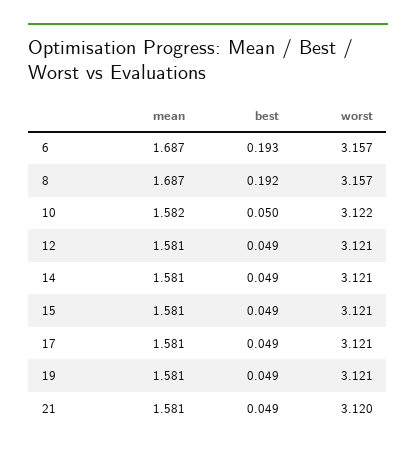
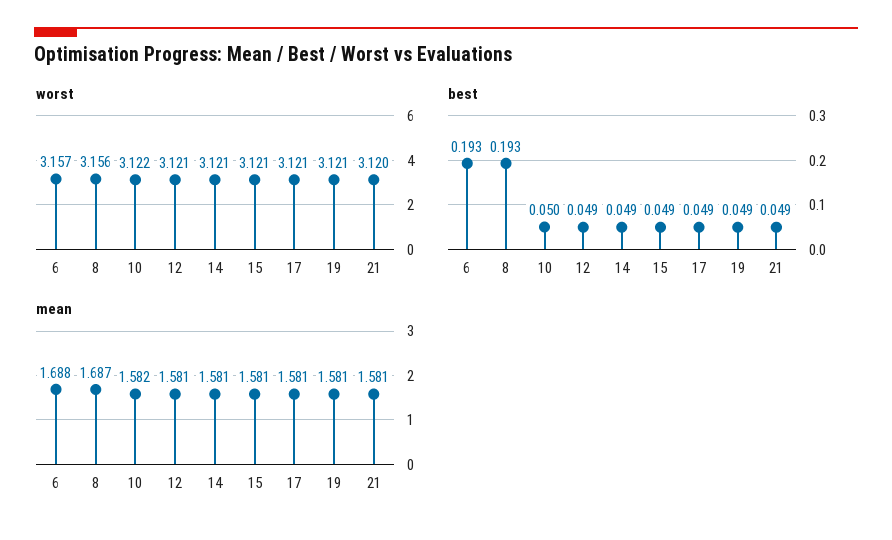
mean, 6: 1.687 -> 1.688
best, 8: 0.192 -> 0.193
worst, 8: 3.157 -> 3.156

